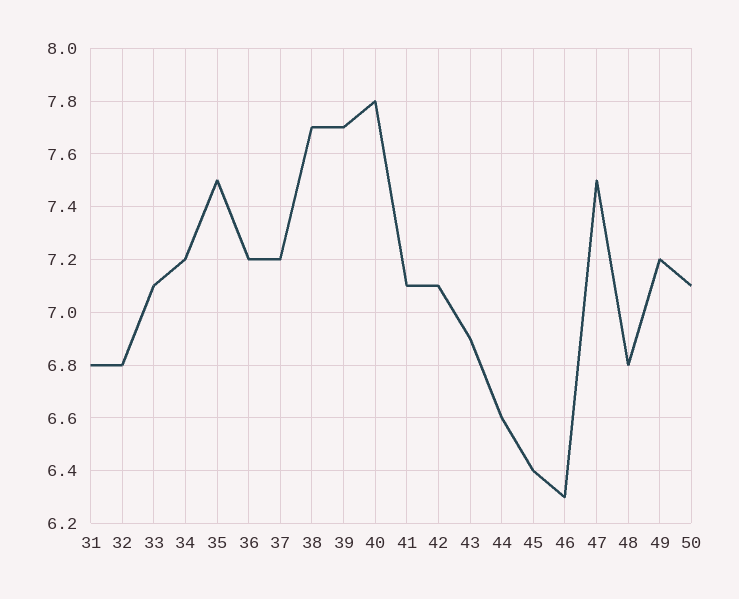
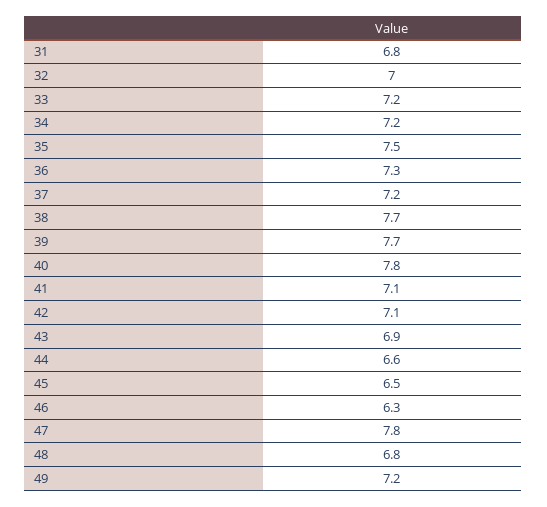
32: 6.8 -> 7
33: 7.1 -> 7.2
36: 7.2 -> 7.3
45: 6.4 -> 6.5
47: 7.5 -> 7.8
50: 7.1 -> none

